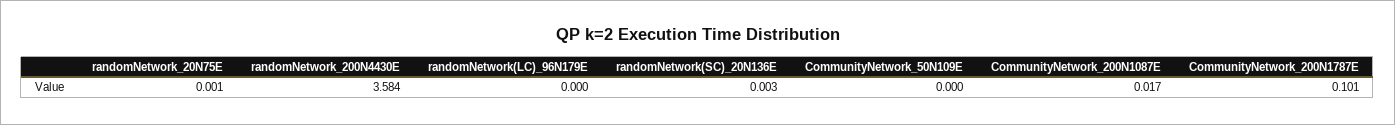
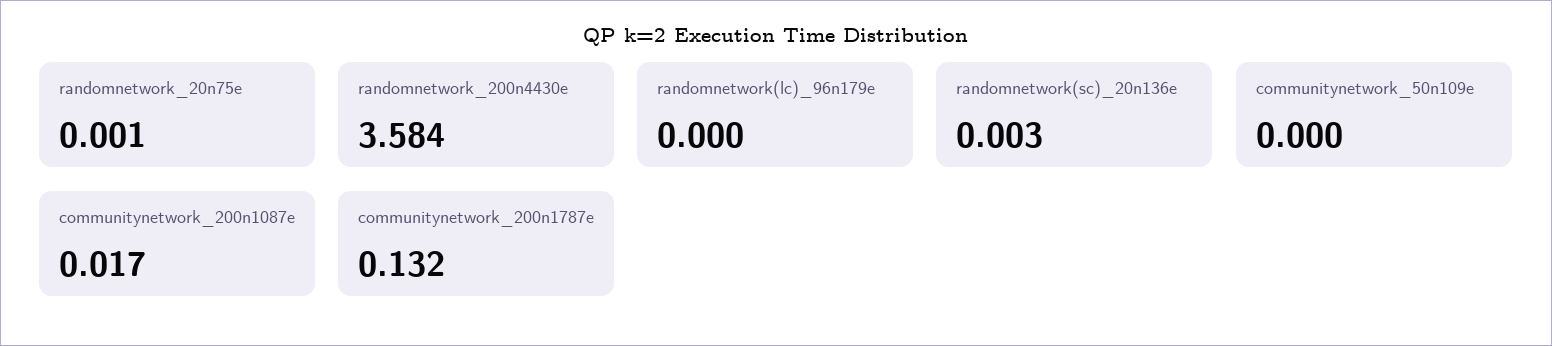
CommunityNetwork_200N1787E: 0.101 -> 0.132

